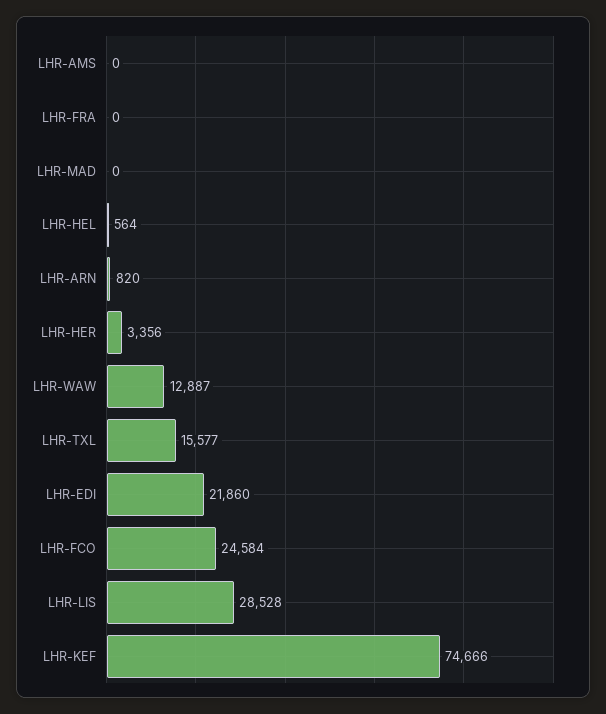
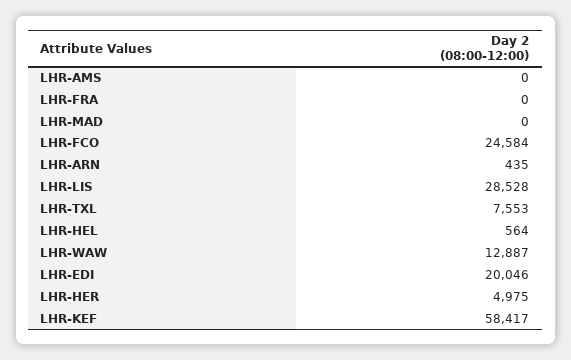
LHR-ARN: 820 -> 435
LHR-HER: 3356 -> 4975
LHR-TXL: 15577 -> 7553
LHR-EDI: 21860 -> 20046
LHR-KEF: 74666 -> 58417

